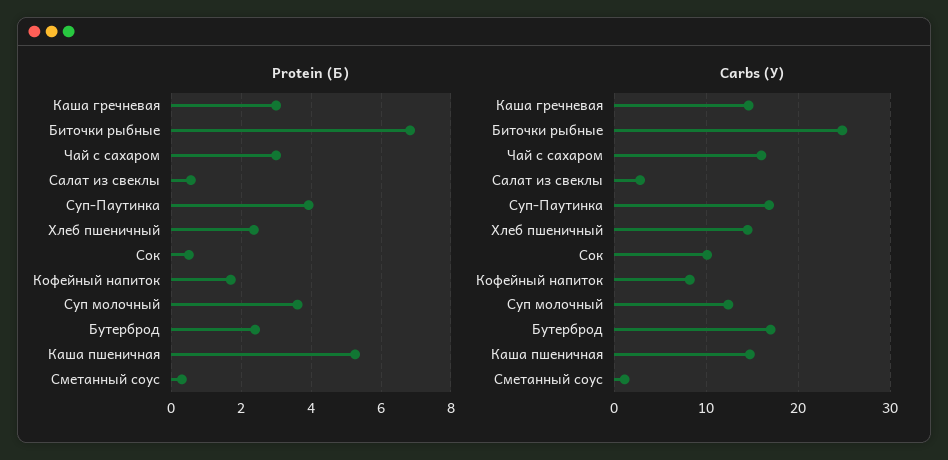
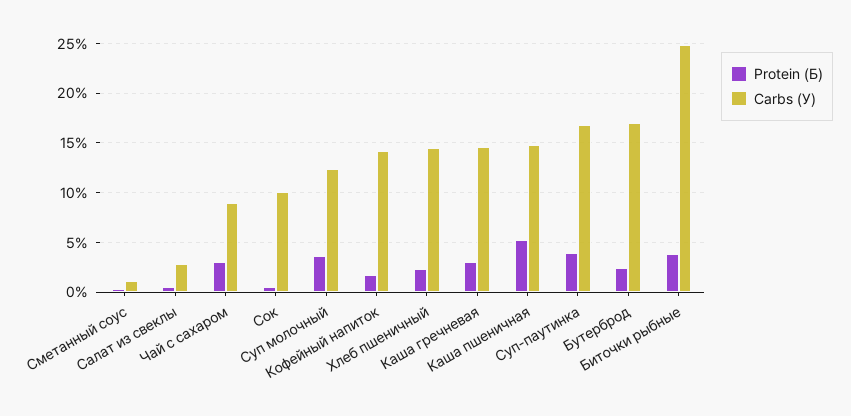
Protein (Б), Биточки рыбные: 6.8 -> 4
Carbs (У), Чай с сахаром: 16 -> 9
Carbs (У), Кофейный напиток: 8 -> 14

